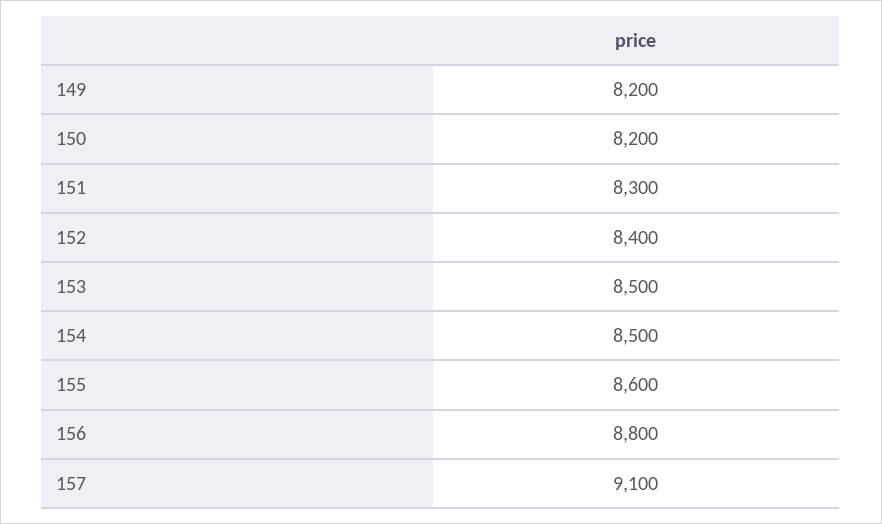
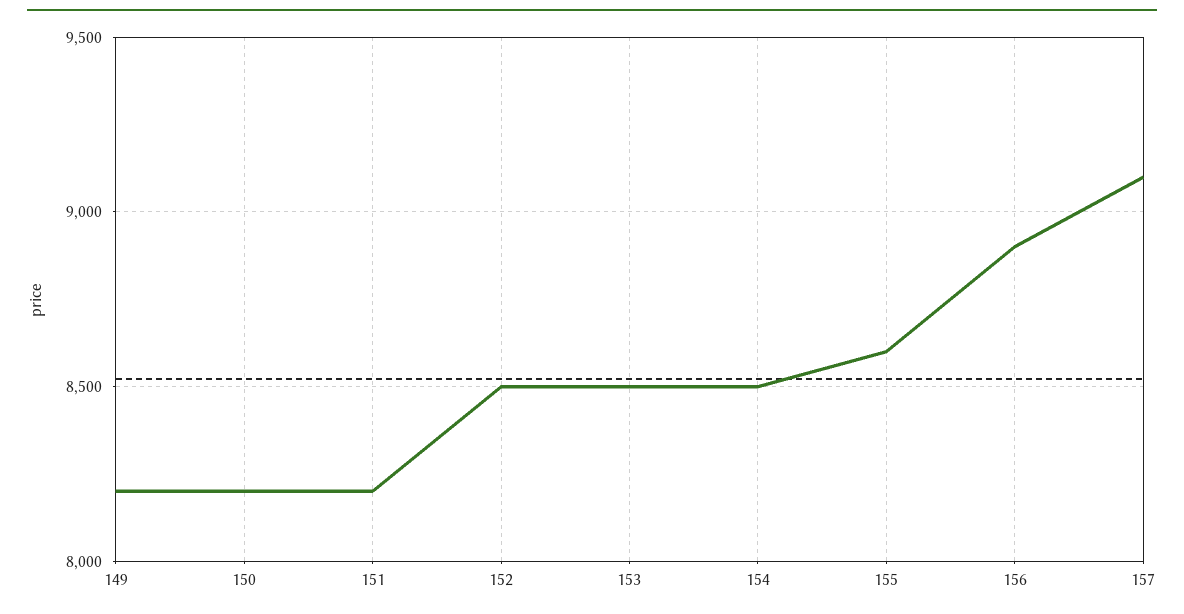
151: 8300 -> 8200
152: 8400 -> 8500
156: 8800 -> 8900

